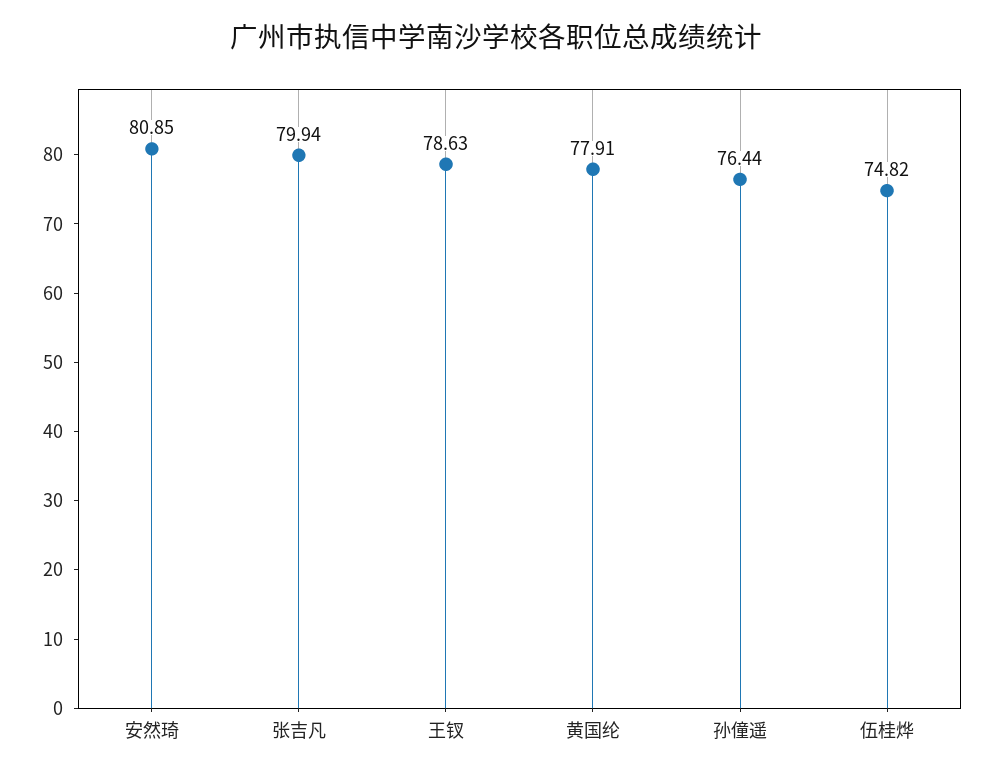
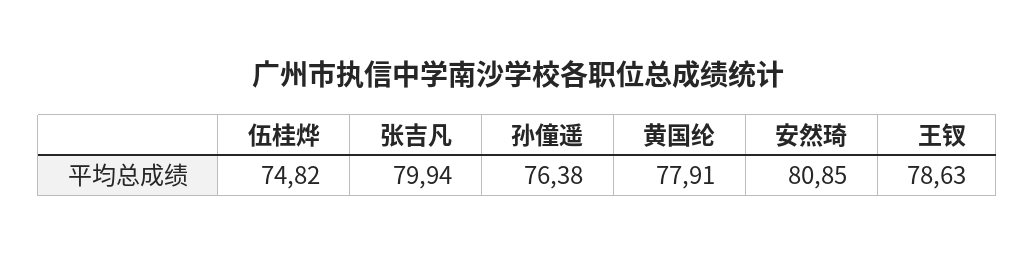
孙僮遥: 76.44 -> 76.38

